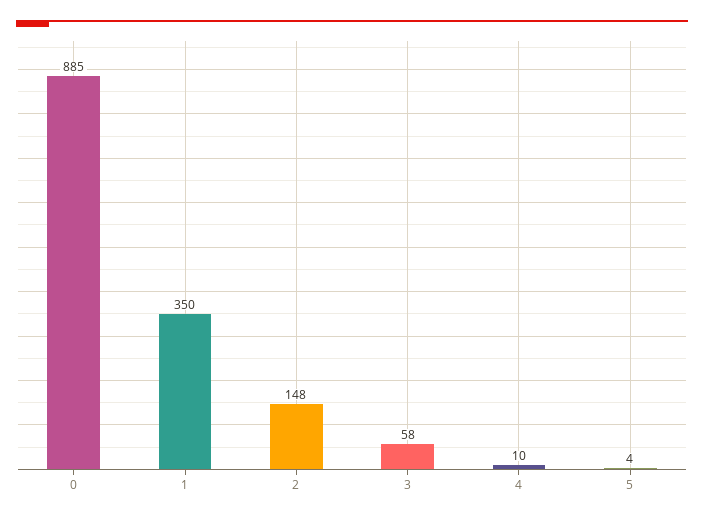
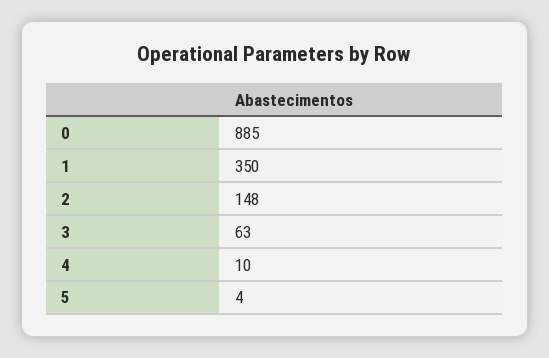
3: 58 -> 63

